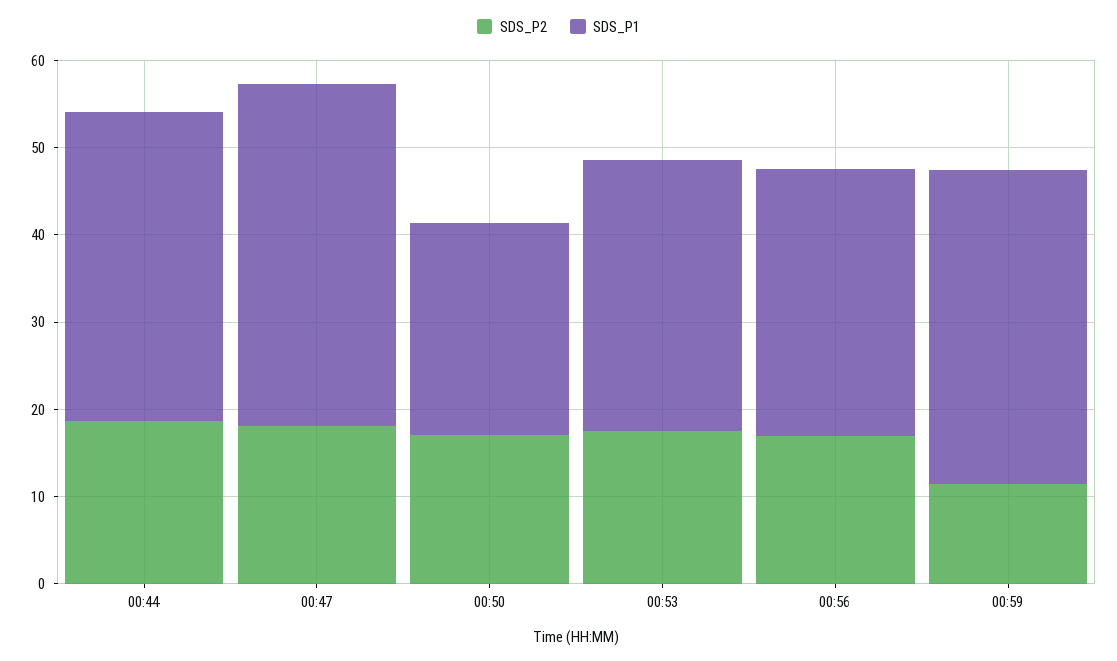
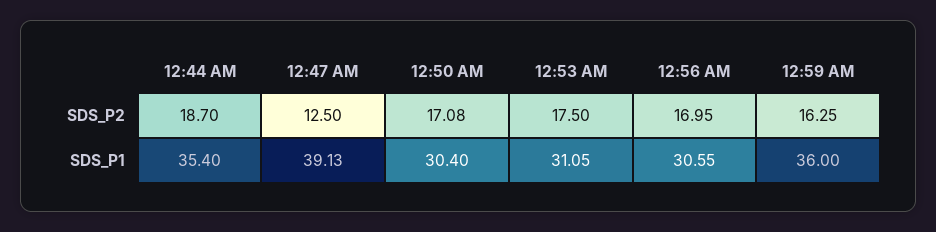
SDS_P2, 00:47: 18 -> 12.5
SDS_P1, 00:50: 24 -> 30.4
SDS_P2, 00:59: 12 -> 16.25

